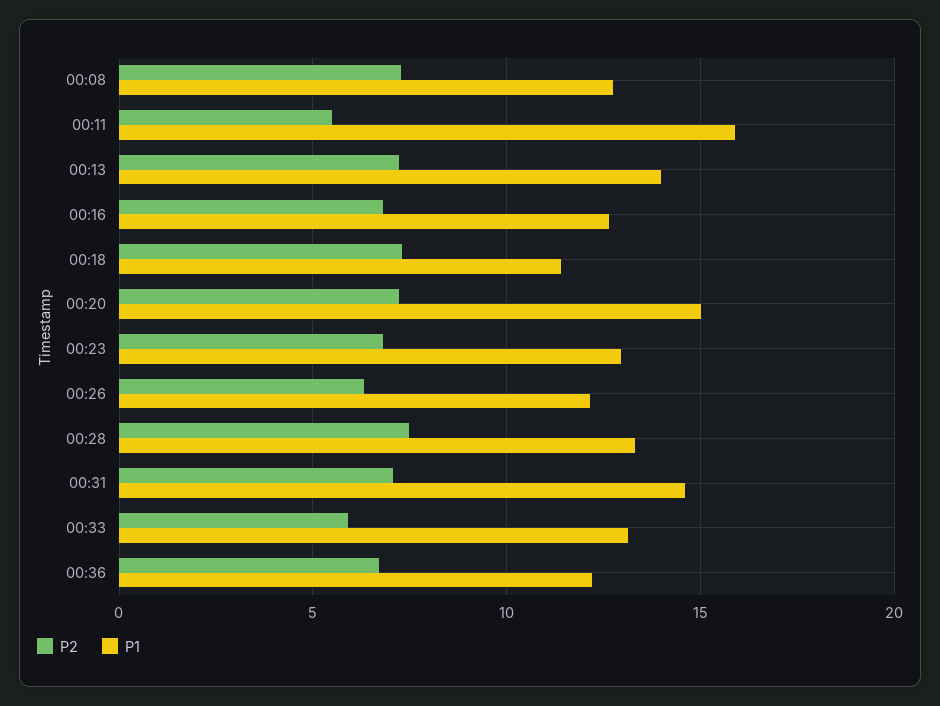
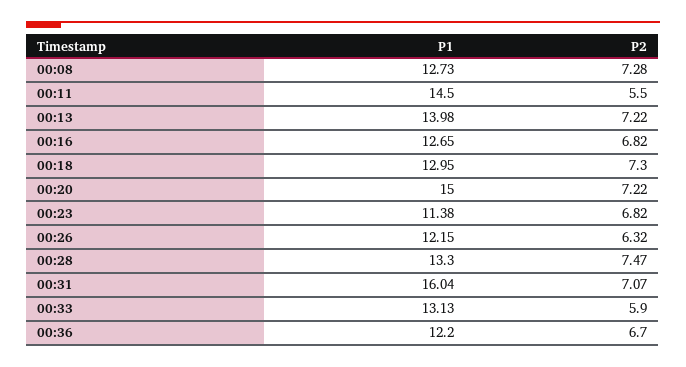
P1, 00:11: 16 -> 14.5
P1, 00:18: 11.5 -> 12.95
P1, 00:23: 13 -> 11.38
P1, 00:31: 14.5 -> 16.04

